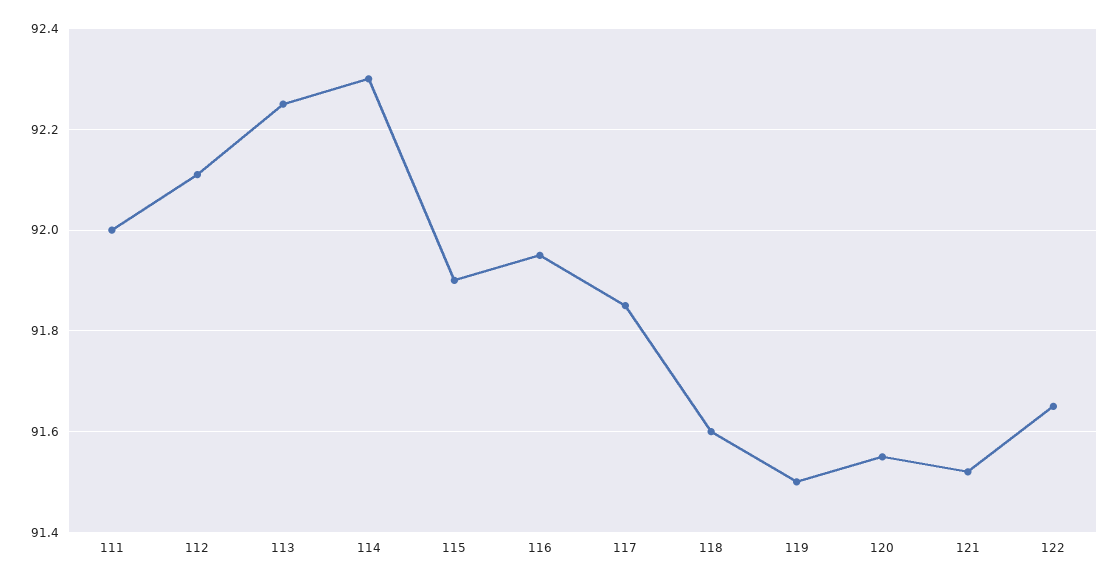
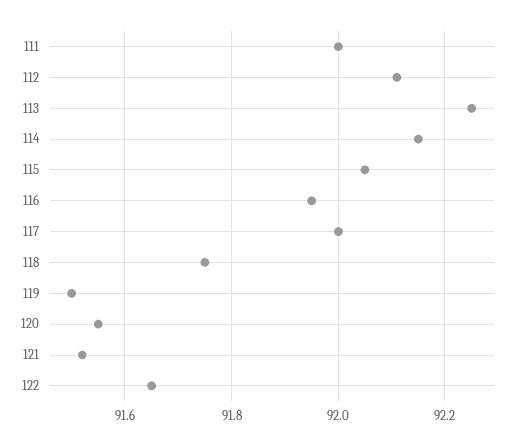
114: 92.3 -> 92.15
115: 91.9 -> 92.05
117: 91.85 -> 92
118: 91.6 -> 91.75

